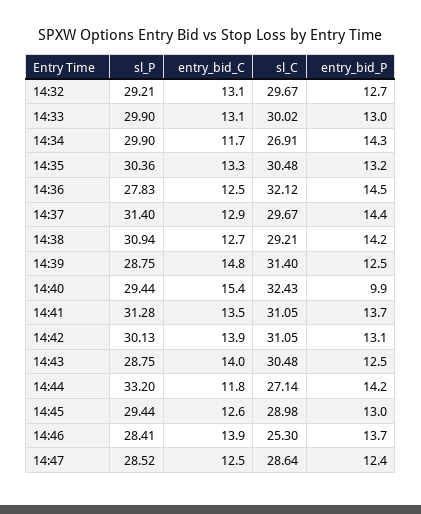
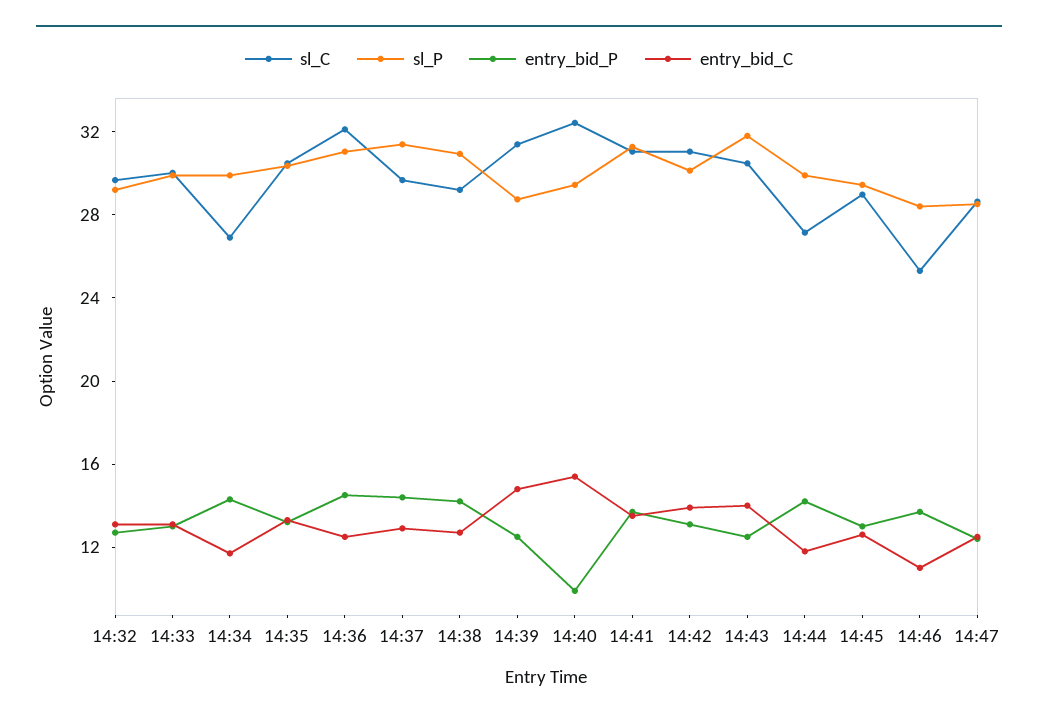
sl_P, 14:36: 27.83 -> 31
sl_P, 14:43: 28.75 -> 32
sl_P, 14:44: 33.2 -> 30
entry_bid_C, 14:46: 13.9 -> 11

